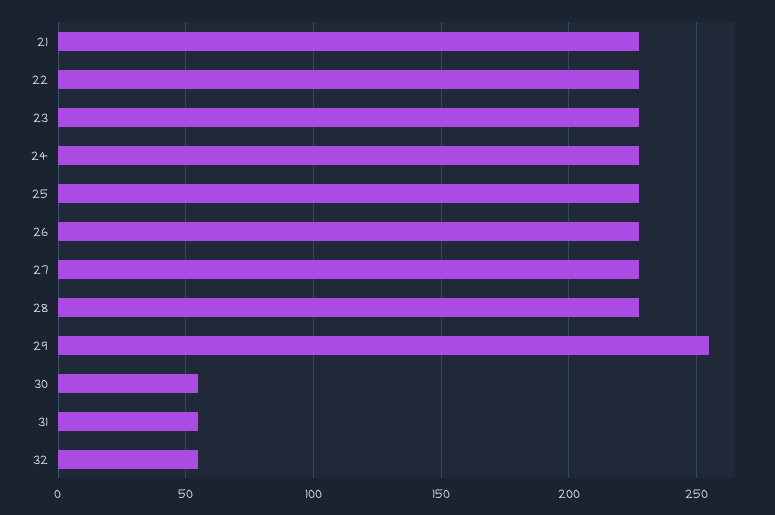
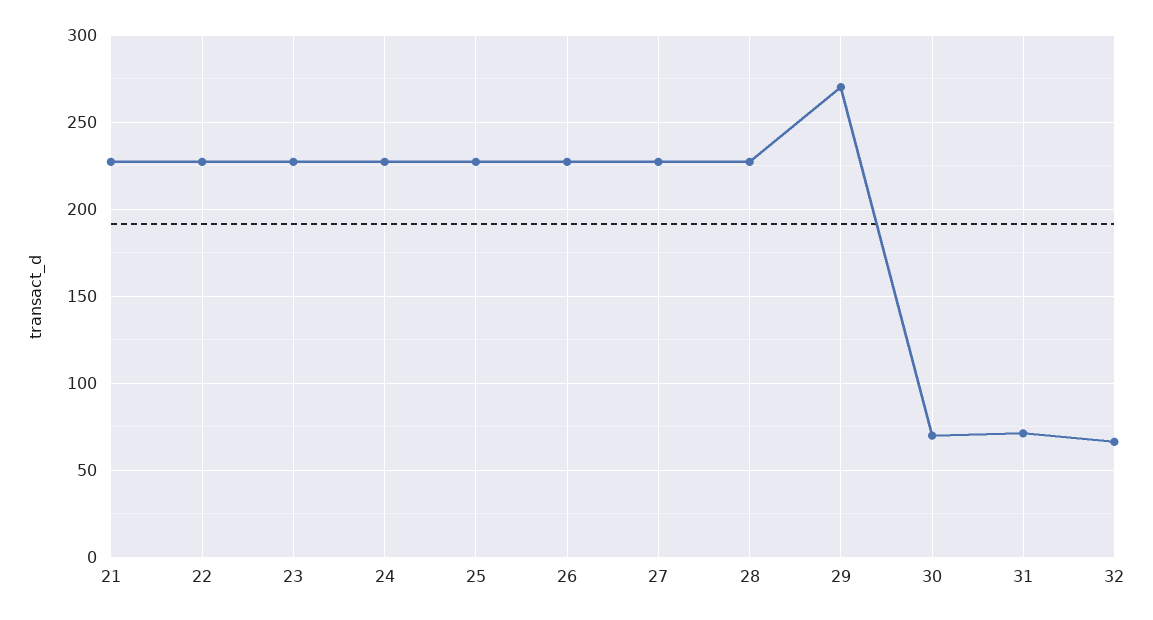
29: 255 -> 270
30: 55 -> 70
31: 55 -> 70
32: 55 -> 65

